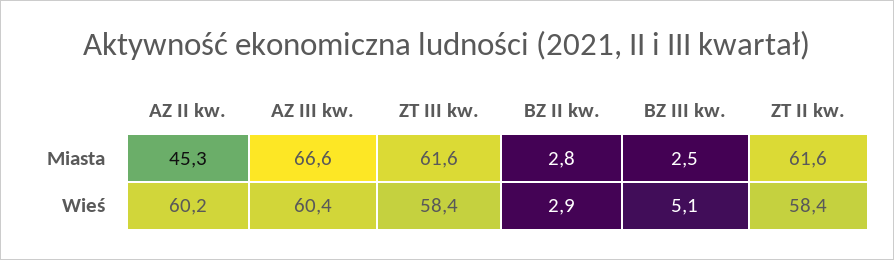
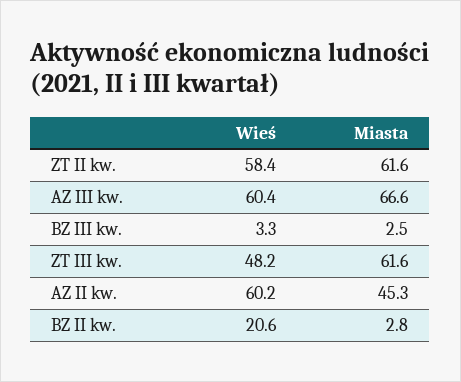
ZT III kw., Wieś: 58.4 -> 48.2
BZ II kw., Wieś: 2.9 -> 20.6
BZ III kw., Wieś: 5.1 -> 3.3

